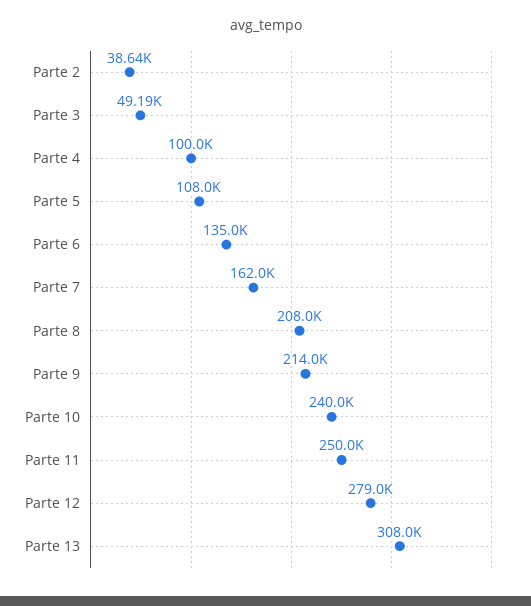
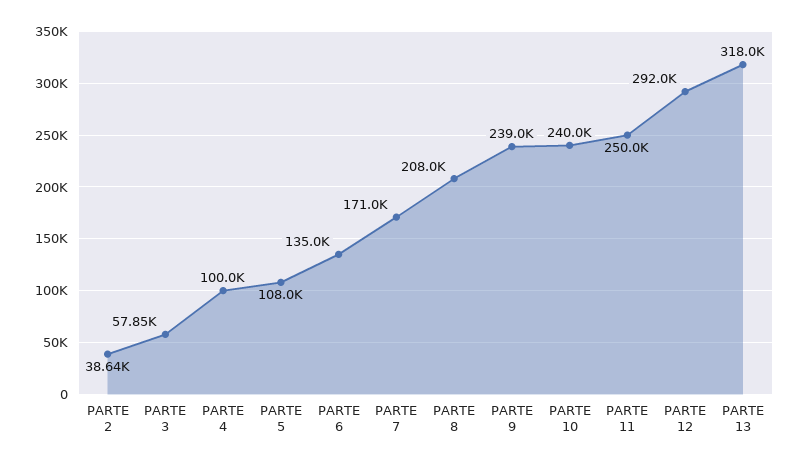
Parte 3: 49190 -> 57850
Parte 7: 162000 -> 171000
Parte 9: 214000 -> 239000
Parte 12: 279000 -> 292000
Parte 13: 308000 -> 318000

